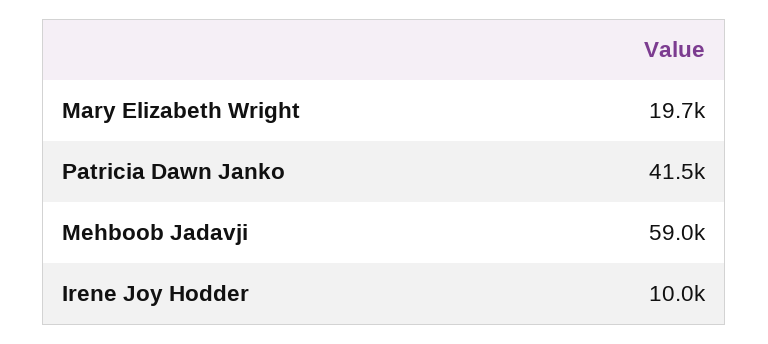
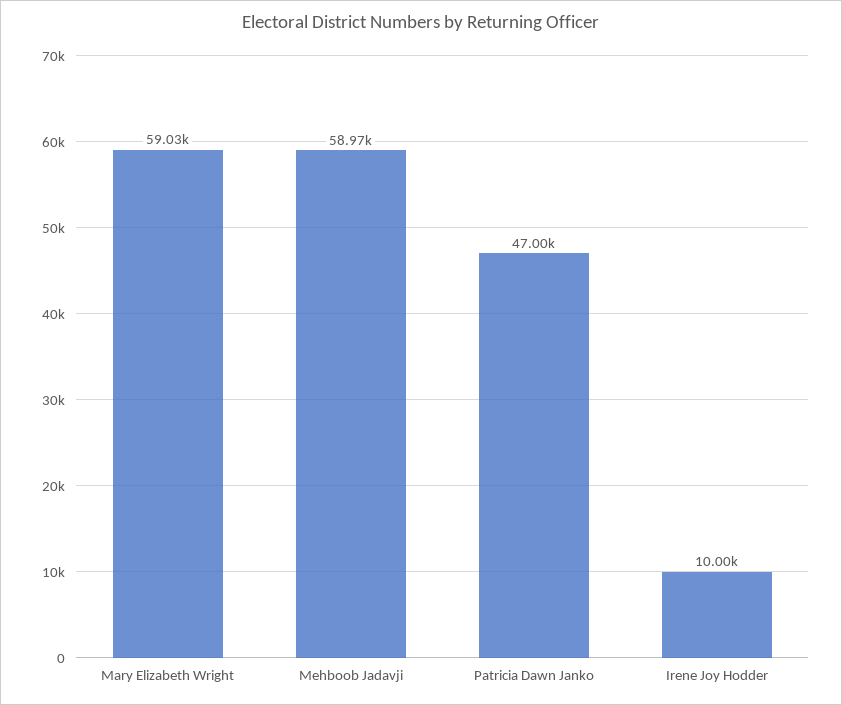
Mary Elizabeth Wright: 19700 -> 59030
Patricia Dawn Janko: 41500 -> 47000

